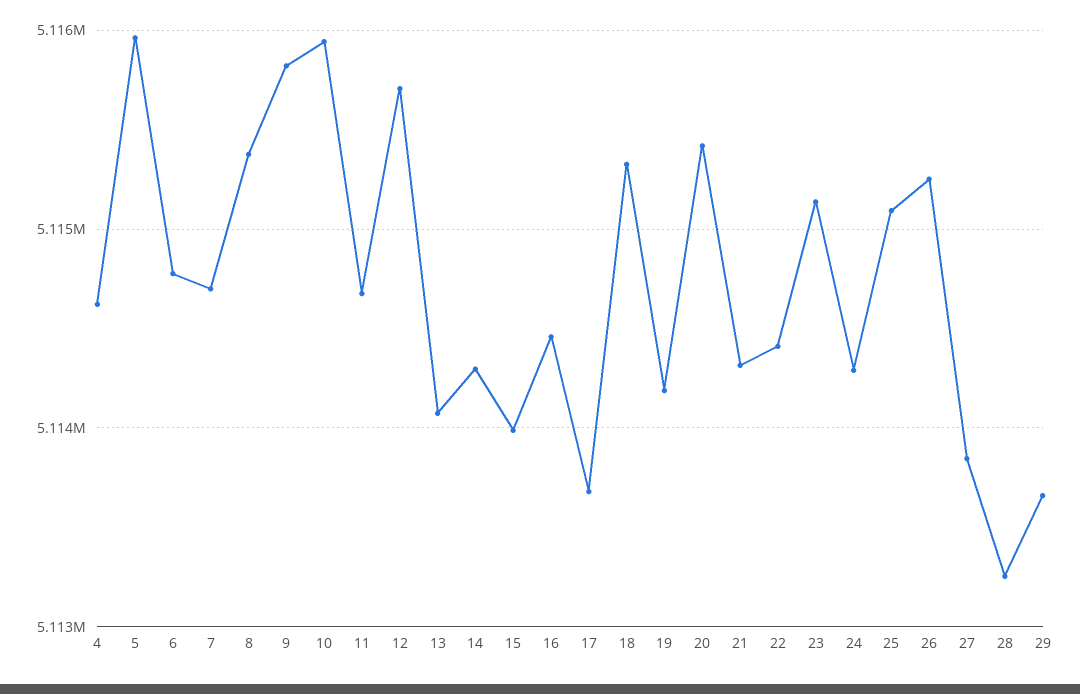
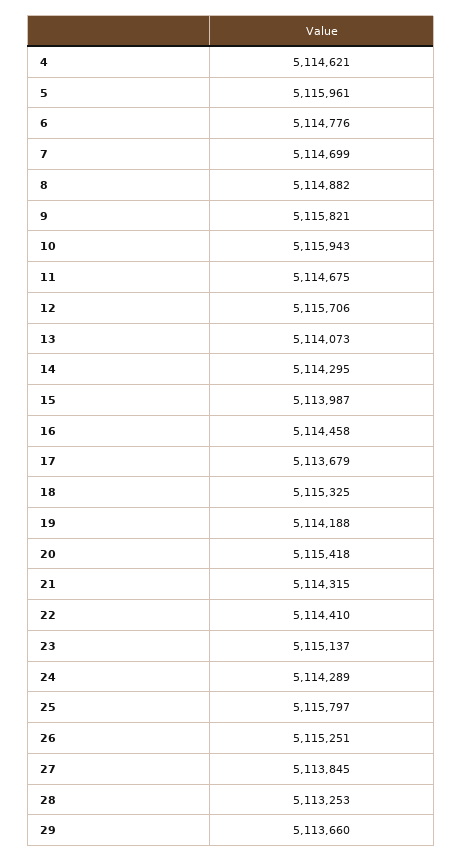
8: 5115400 -> 5114882
25: 5115100 -> 5115797

